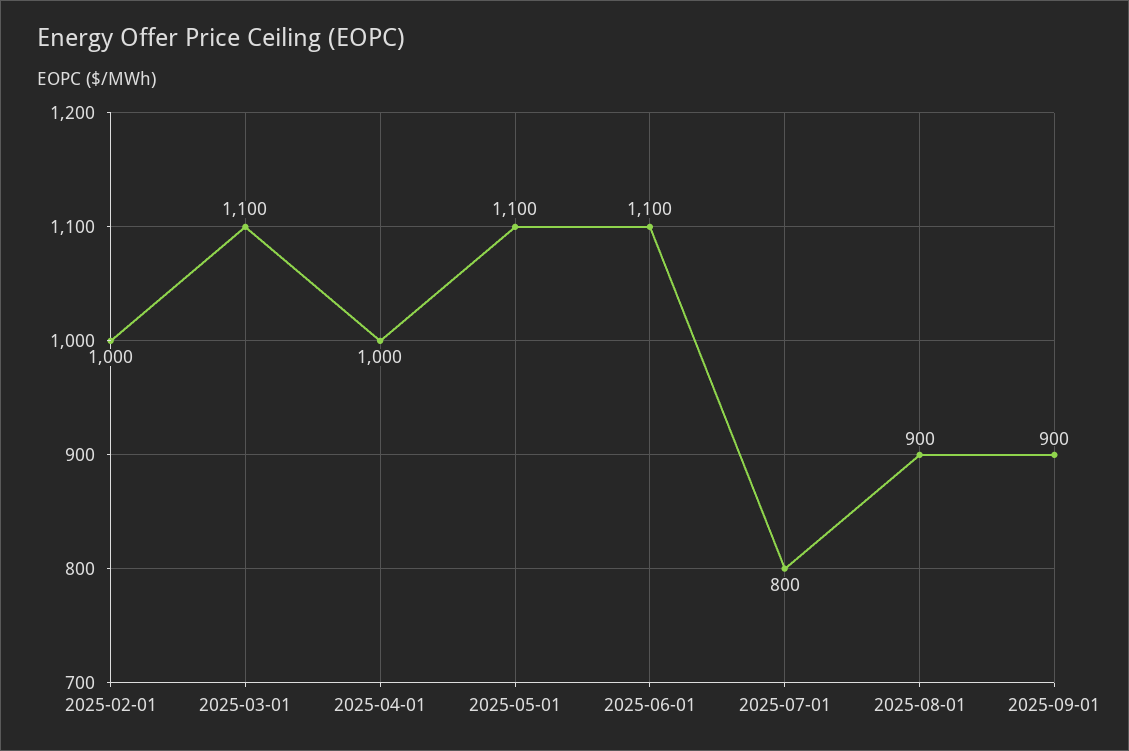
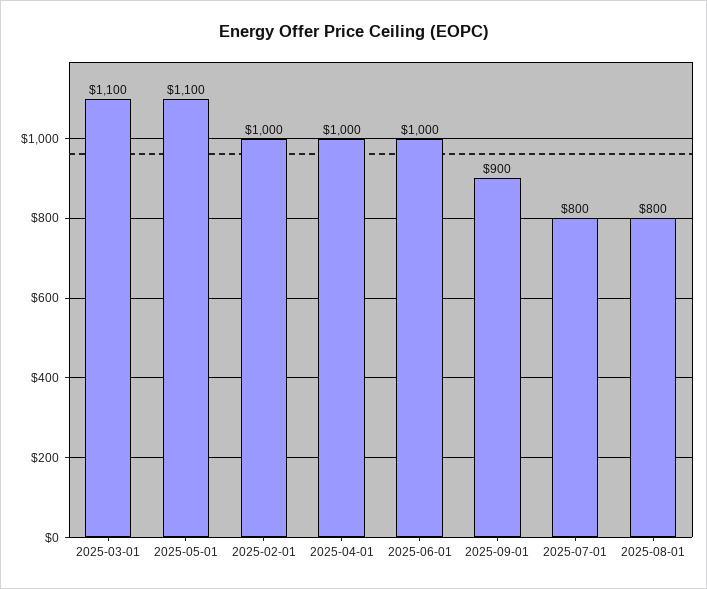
2025-06-01: 1100 -> 1000
2025-08-01: 900 -> 800

